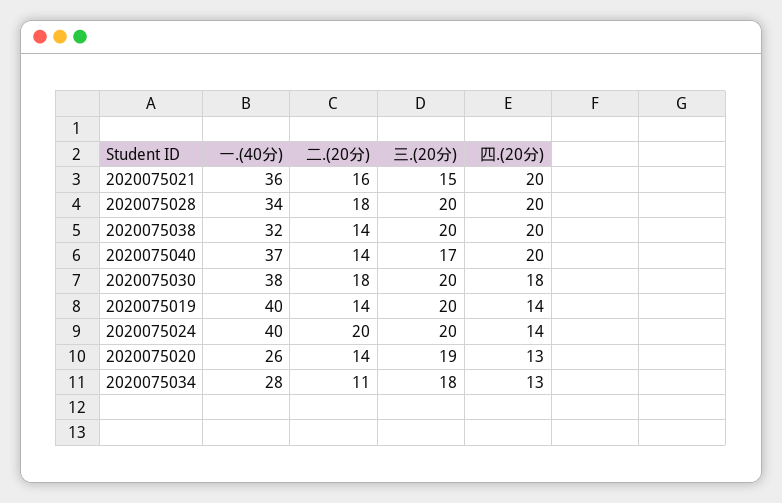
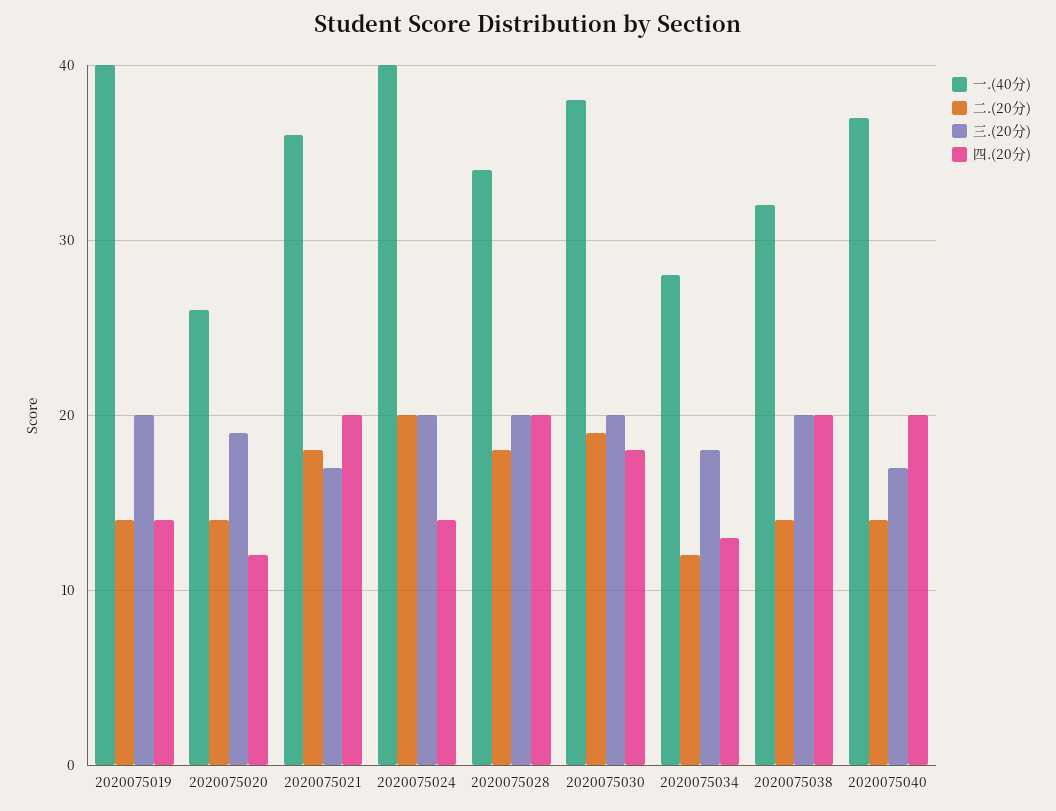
二.(20分), 2020075021: 16 -> 18
三.(20分), 2020075021: 15 -> 17
二.(20分), 2020075030: 18 -> 19
四.(20分), 2020075020: 13 -> 12
二.(20分), 2020075034: 11 -> 12

